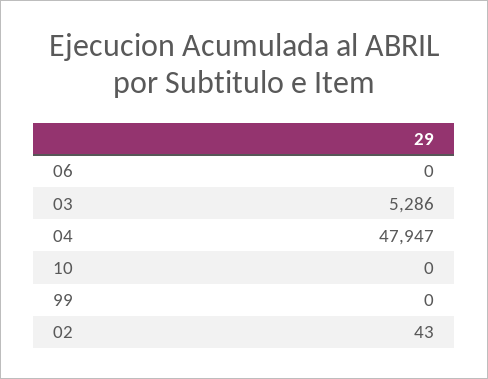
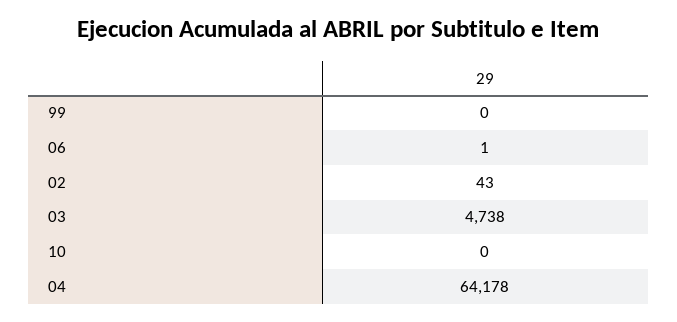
06: 0 -> 1
03: 5286 -> 4738
04: 47947 -> 64178

